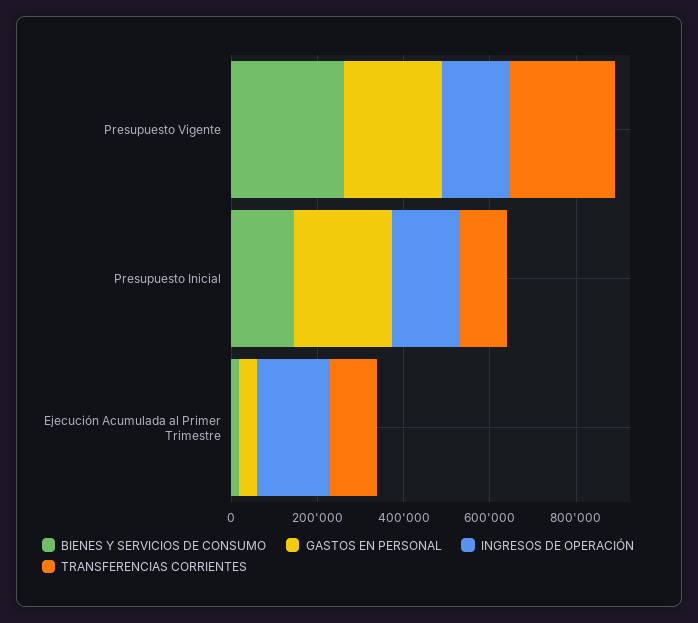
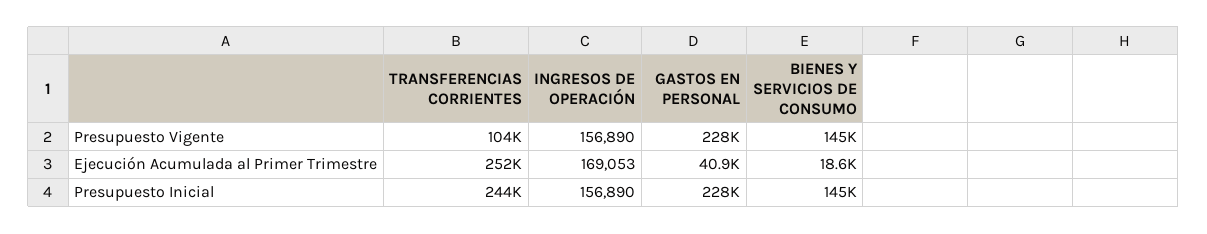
BIENES Y SERVICIOS DE CONSUMO, Presupuesto Vigente: 250000 -> 145000
TRANSFERENCIAS CORRIENTES, Presupuesto Vigente: 250000 -> 104000
TRANSFERENCIAS CORRIENTES, Presupuesto Inicial: 100000 -> 244000
TRANSFERENCIAS CORRIENTES, Ejecución Acumulada al Primer Trimestre: 100000 -> 252000

